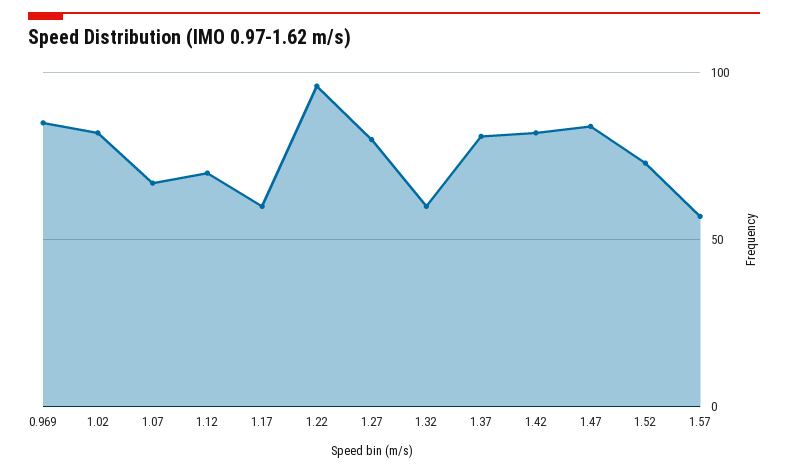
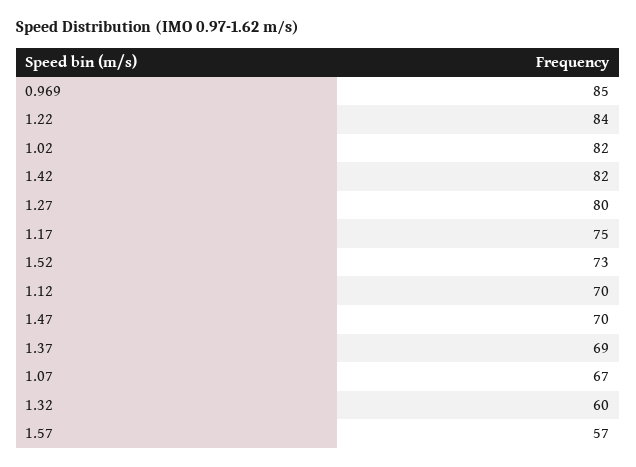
1.17: 60 -> 75
1.22: 95 -> 84
1.37: 80 -> 69
1.47: 85 -> 70

